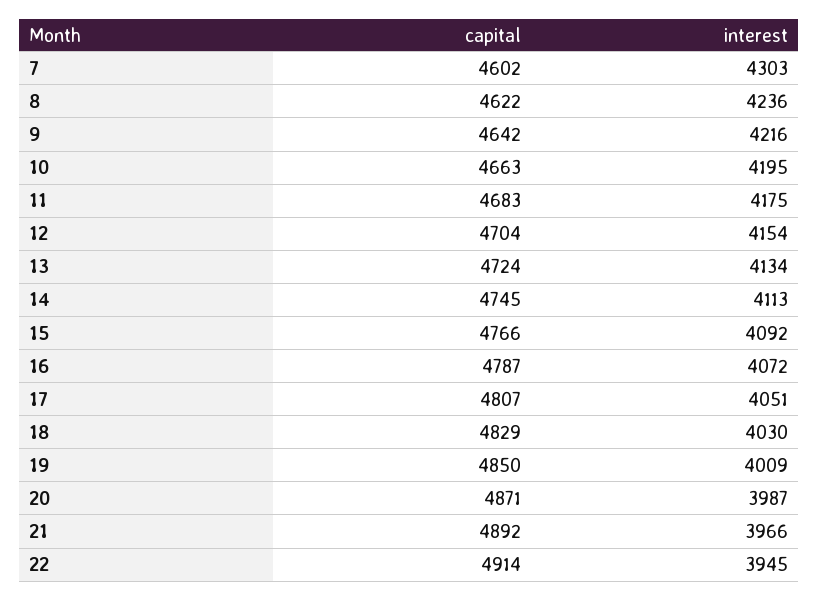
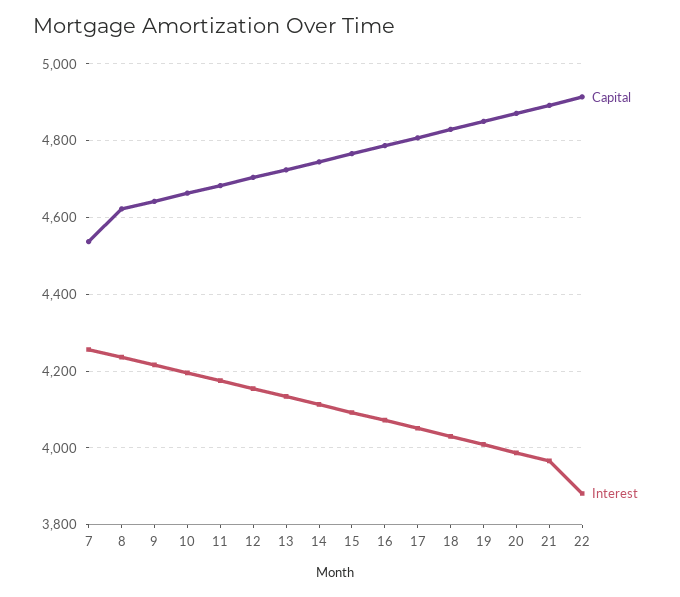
capital, 7: 4602 -> 4540
interest, 7: 4303 -> 4260
interest, 22: 3945 -> 3880

